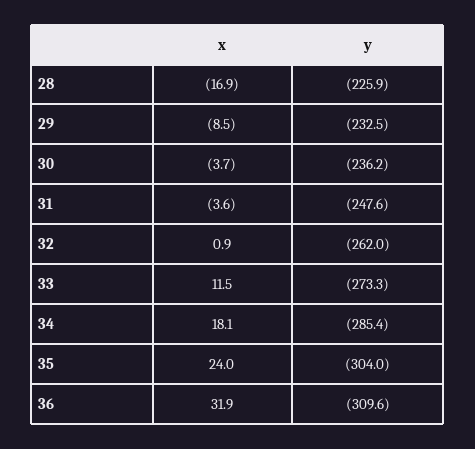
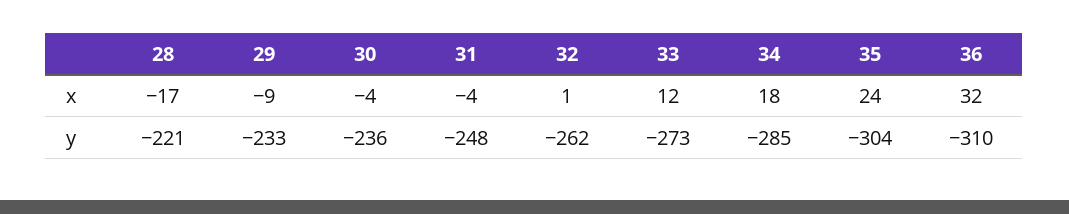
y, 28: -225.9 -> -221

